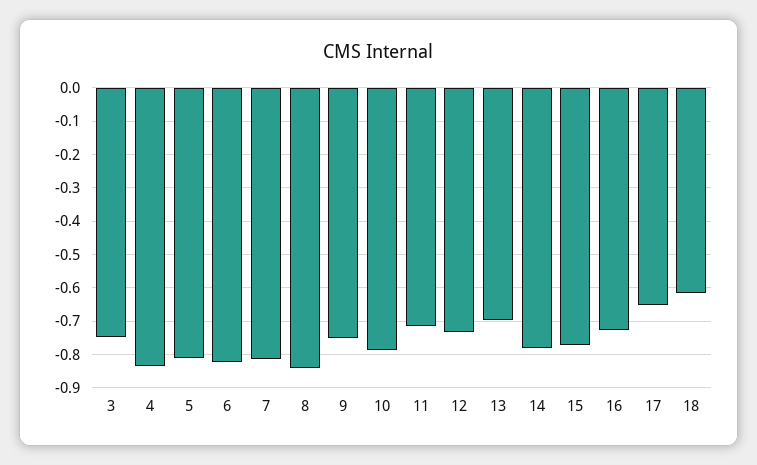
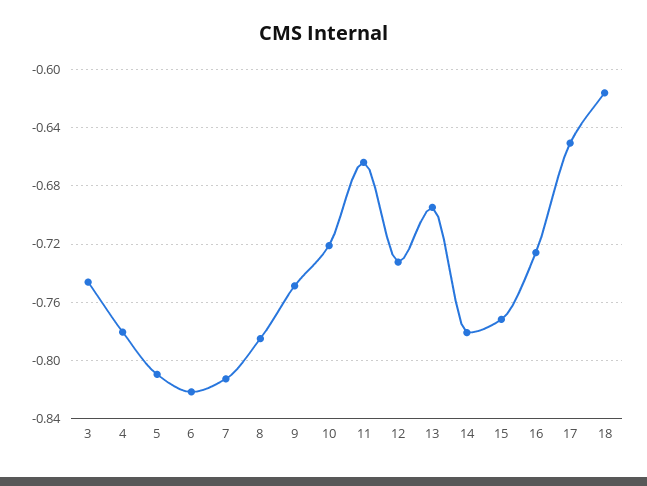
4: -0.84 -> -0.78
8: -0.84 -> -0.785
10: -0.78 -> -0.72
11: -0.72 -> -0.665

